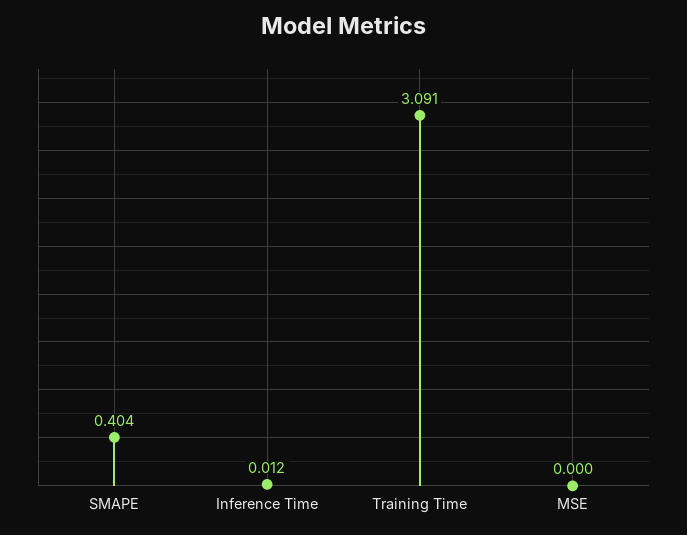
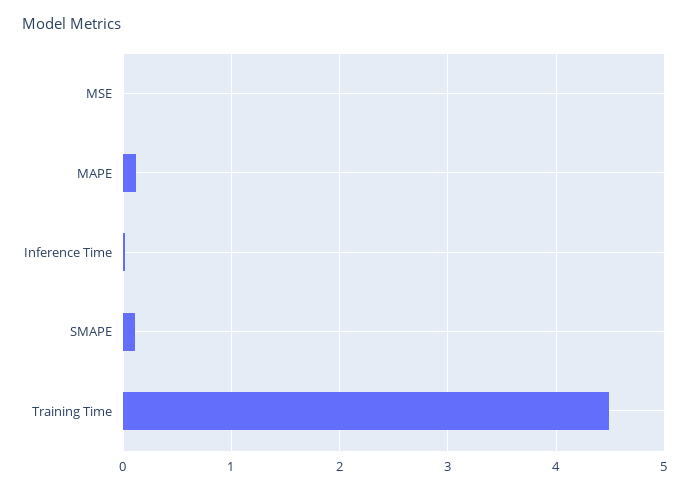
SMAPE: 0.404 -> 0.1
Training Time: 3.091 -> 4.5
MAPE: none -> 0.1

